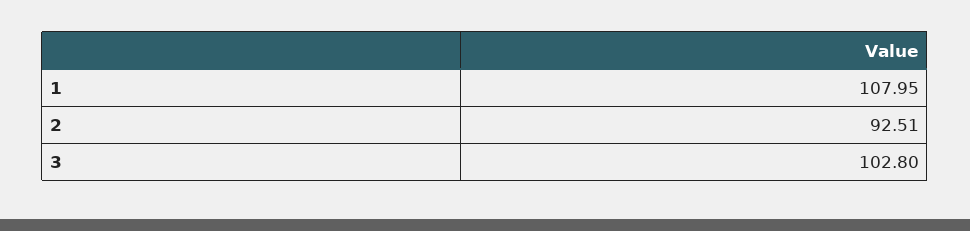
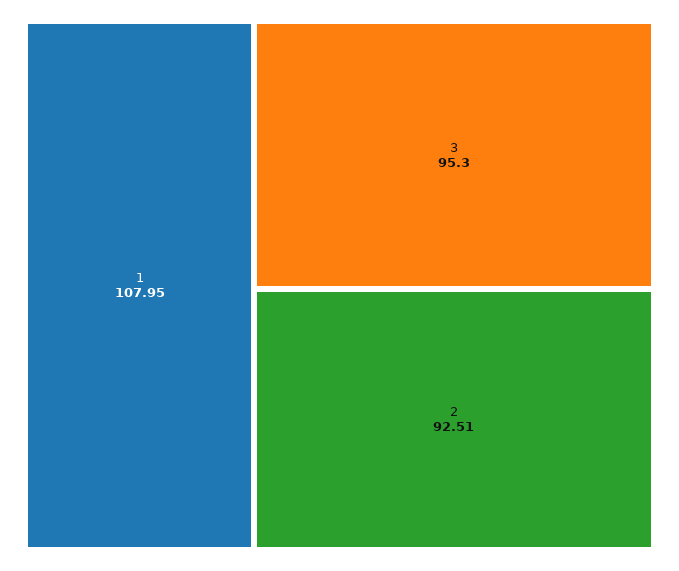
3: 102.8 -> 95.3

